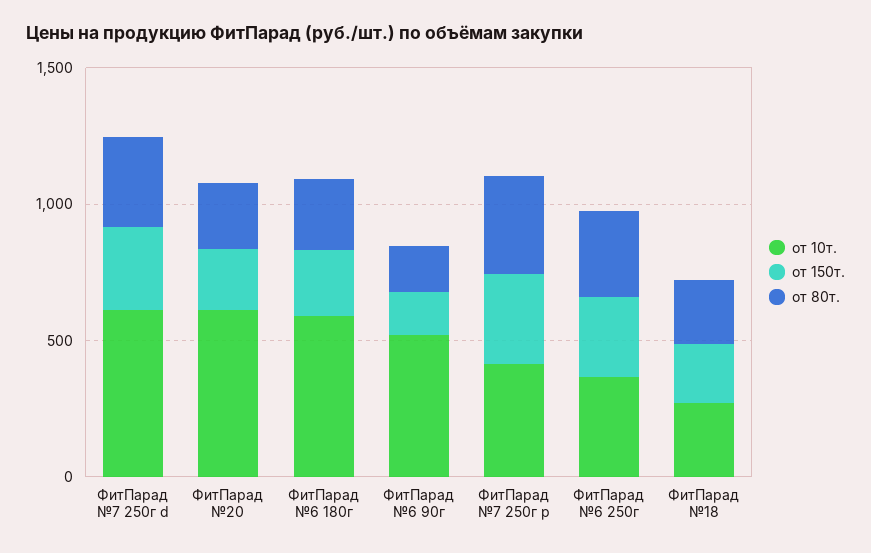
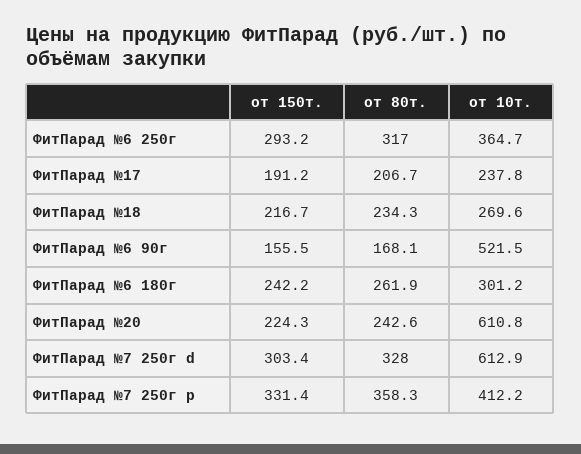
от 10т., ФитПарад №6 180г: 600 -> 301.2
от 150т., ФитПарад №17: none -> 191.2
от 80т., ФитПарад №17: none -> 206.7
от 10т., ФитПарад №17: none -> 237.8

